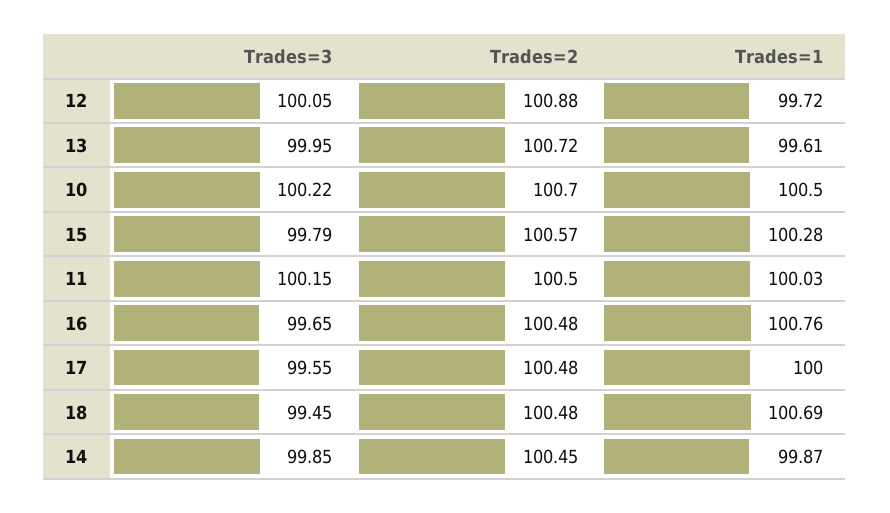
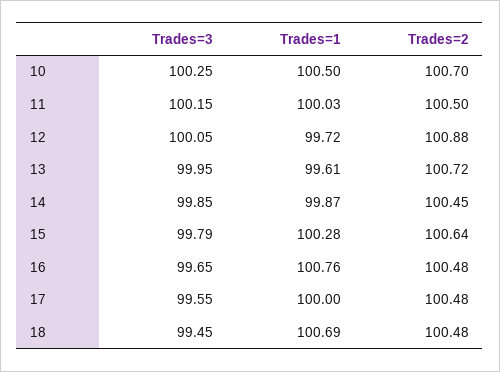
Trades=3, 10: 100.22 -> 100.25
Trades=2, 15: 100.57 -> 100.64

